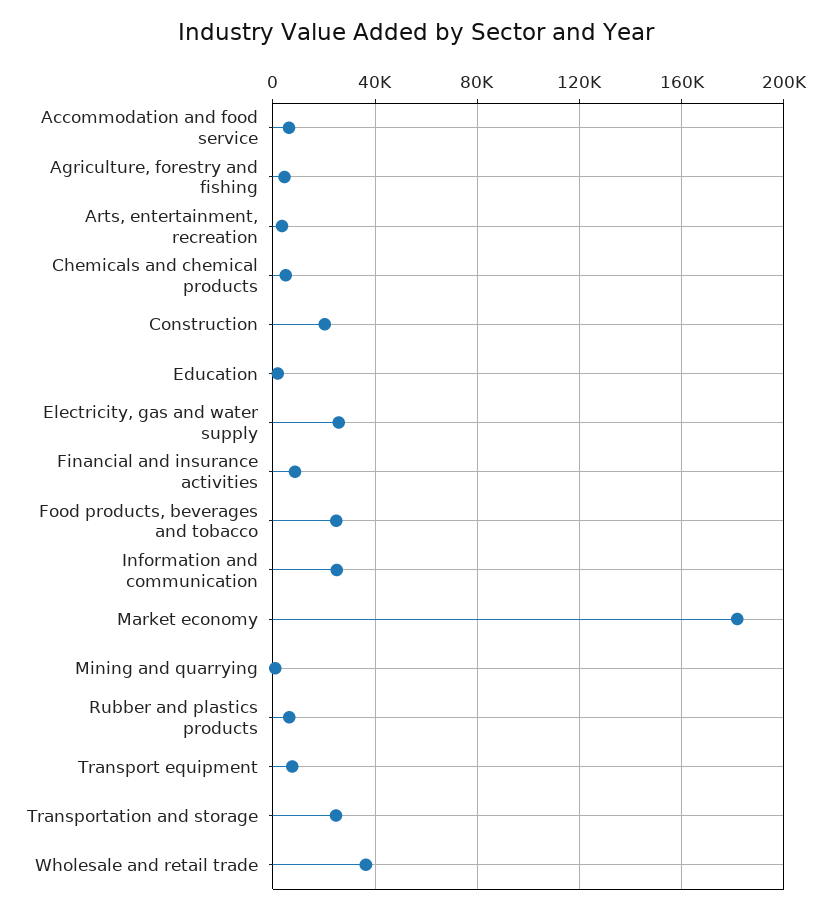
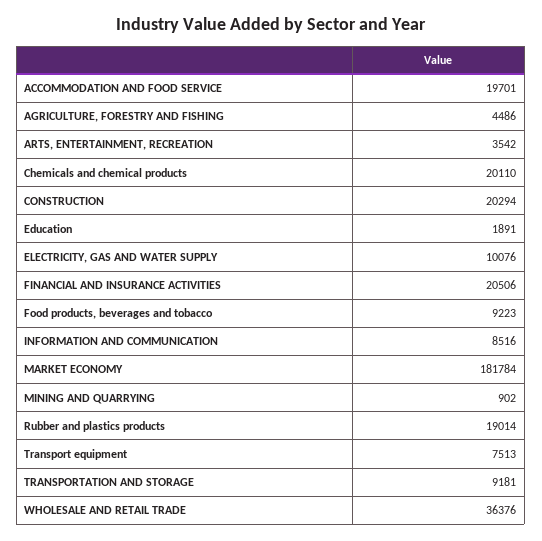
Accommodation and food service: 5000 -> 19701
Chemicals and chemical products: 5000 -> 20110
Electricity, gas and water supply: 25000 -> 10076
Financial and insurance activities: 10000 -> 20506
Food products, beverages and tobacco: 25000 -> 9223
Information and communication: 25000 -> 8516
Rubber and plastics products: 5000 -> 19014
Transportation and storage: 25000 -> 9181

